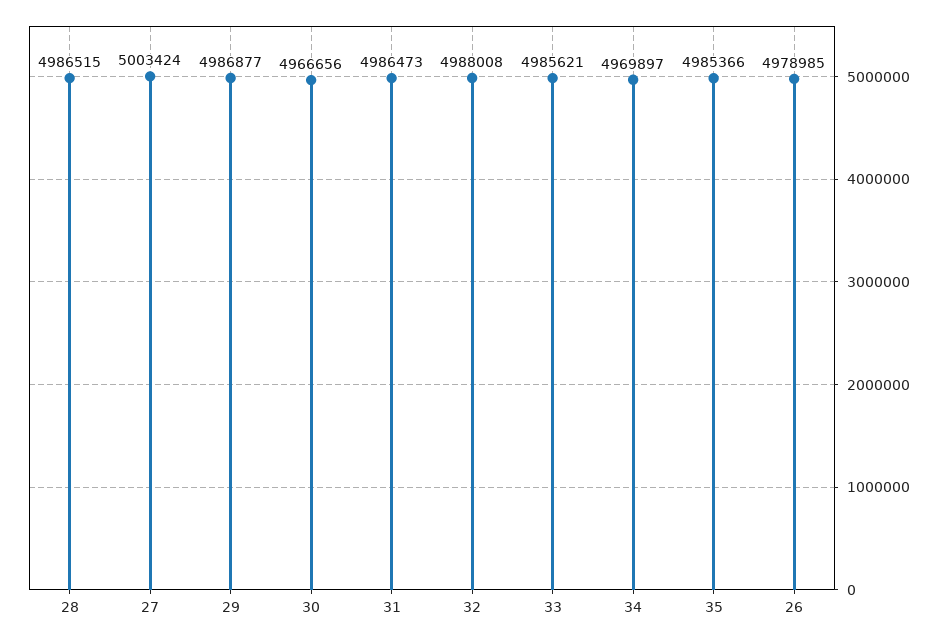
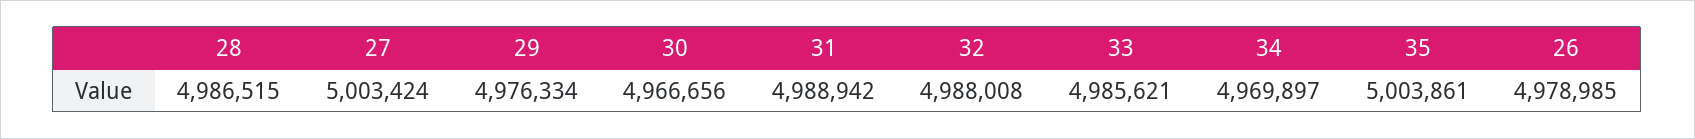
29: 4986877 -> 4976334
31: 4986473 -> 4988942
35: 4985366 -> 5003861

